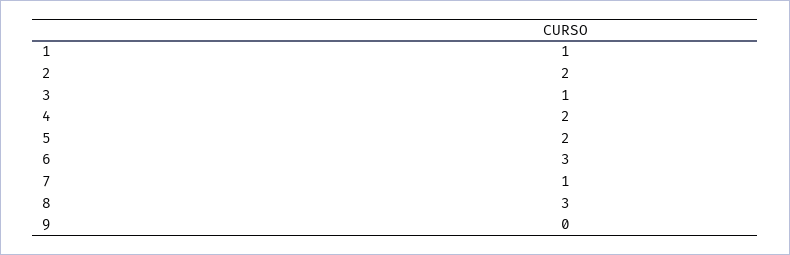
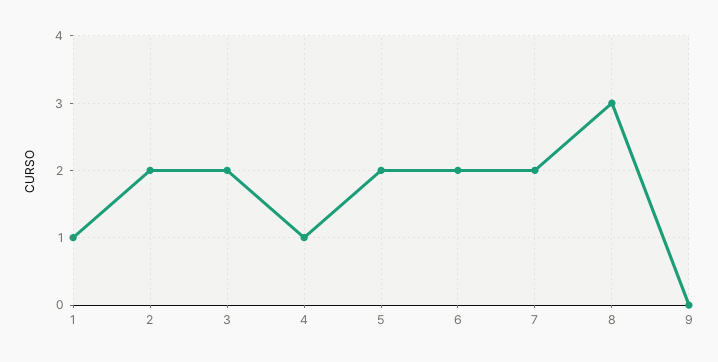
3: 1 -> 2
4: 2 -> 1
6: 3 -> 2
7: 1 -> 2

